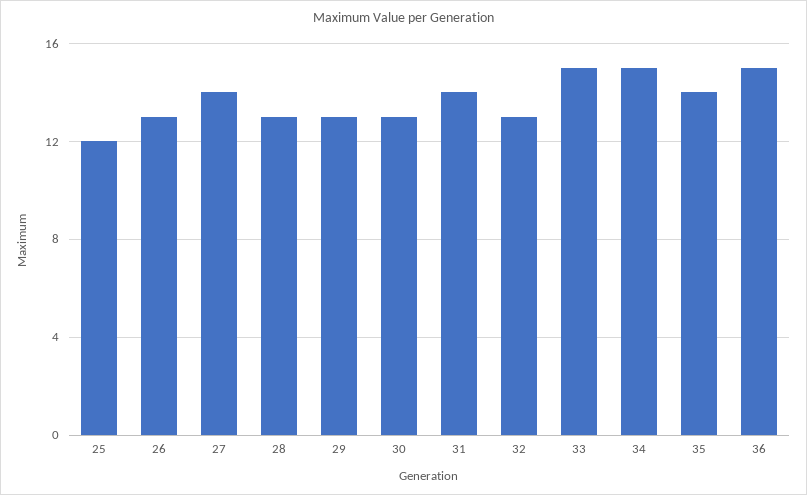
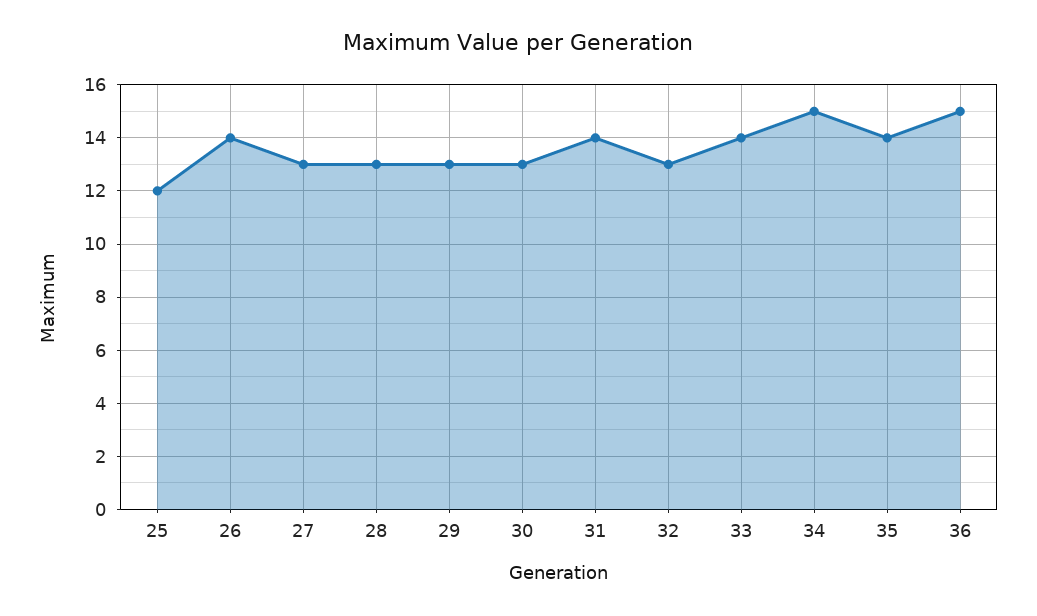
26: 13 -> 14
27: 14 -> 13
33: 15 -> 14

